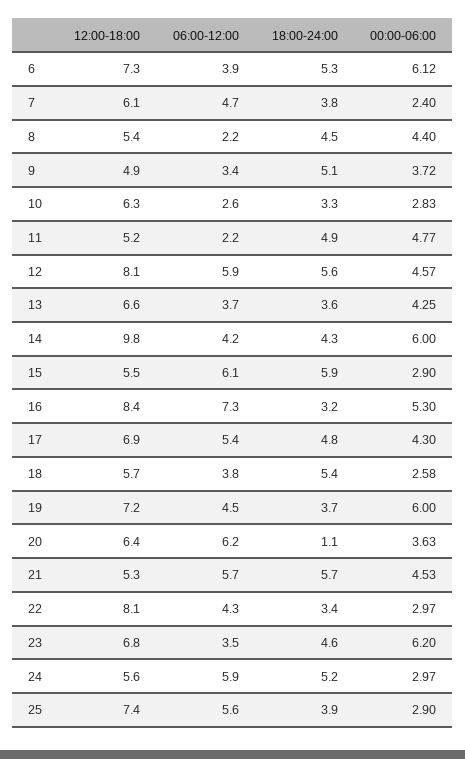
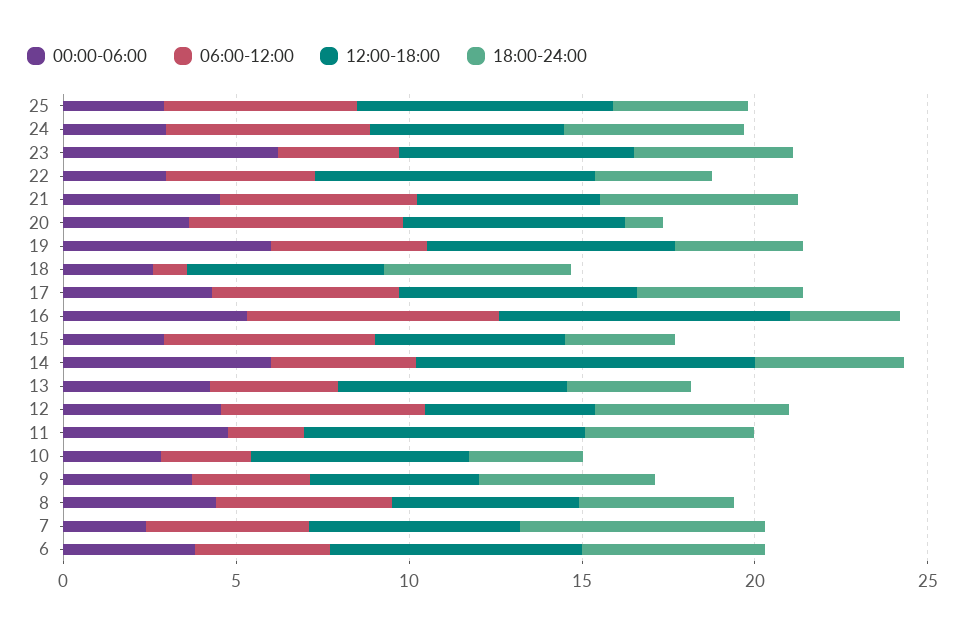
00:00-06:00, 6: 6.12 -> 4
18:00-24:00, 7: 3.8 -> 7
06:00-12:00, 8: 2.2 -> 5
12:00-18:00, 11: 5.2 -> 8
12:00-18:00, 12: 8.1 -> 5
18:00-24:00, 15: 5.9 -> 3
06:00-12:00, 18: 3.8 -> 1

